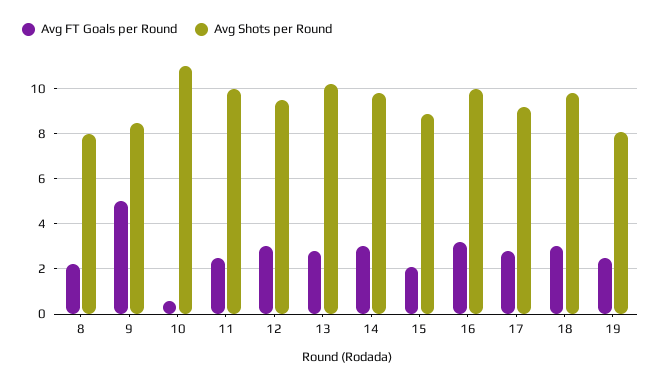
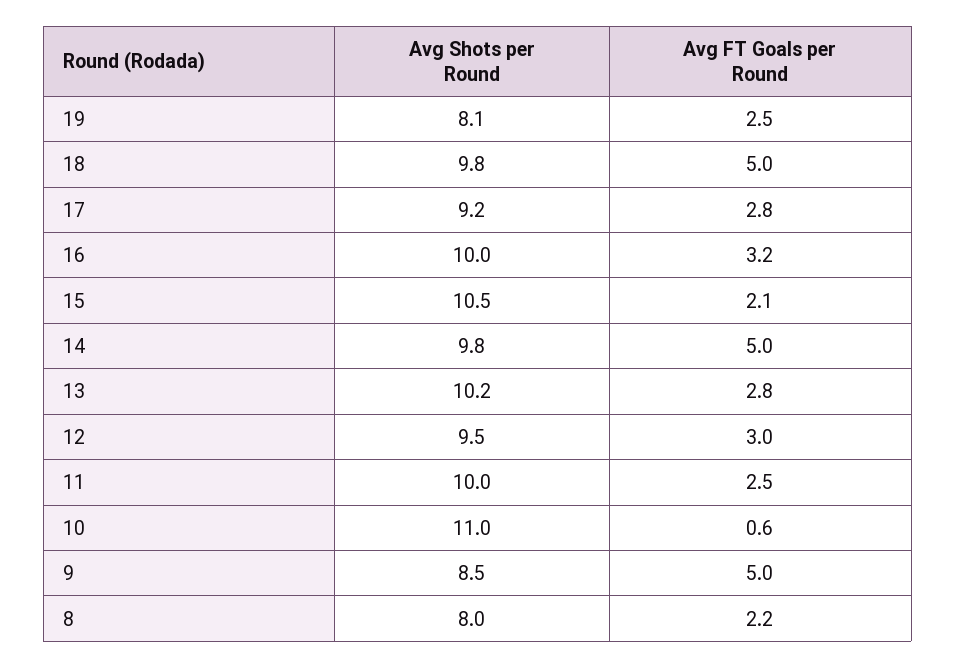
Avg FT Goals per Round, 14: 3 -> 5
Avg Shots per Round, 15: 9 -> 10.5
Avg FT Goals per Round, 18: 3 -> 5

